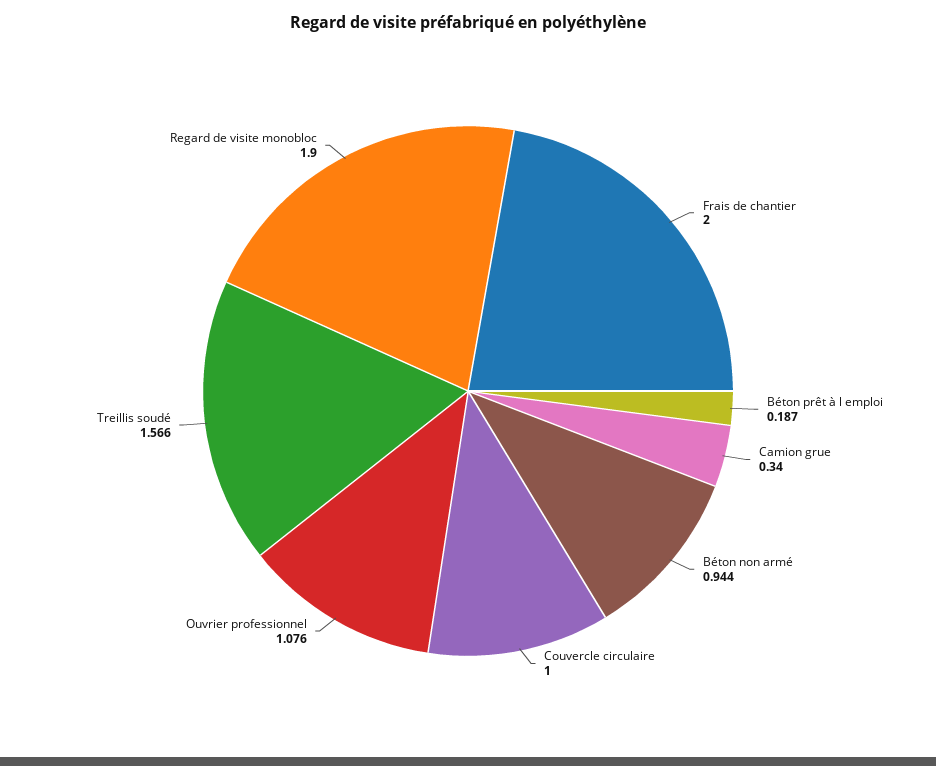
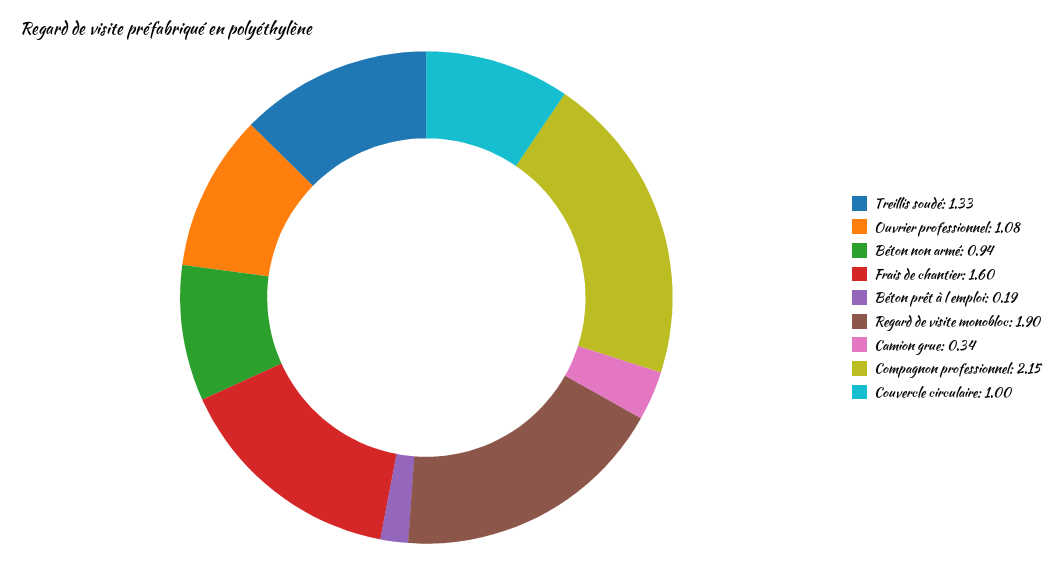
Frais de chantier: 2 -> 1.6
Treillis soudé: 1.566 -> 1.33
Compagnon professionnel: none -> 2.15

